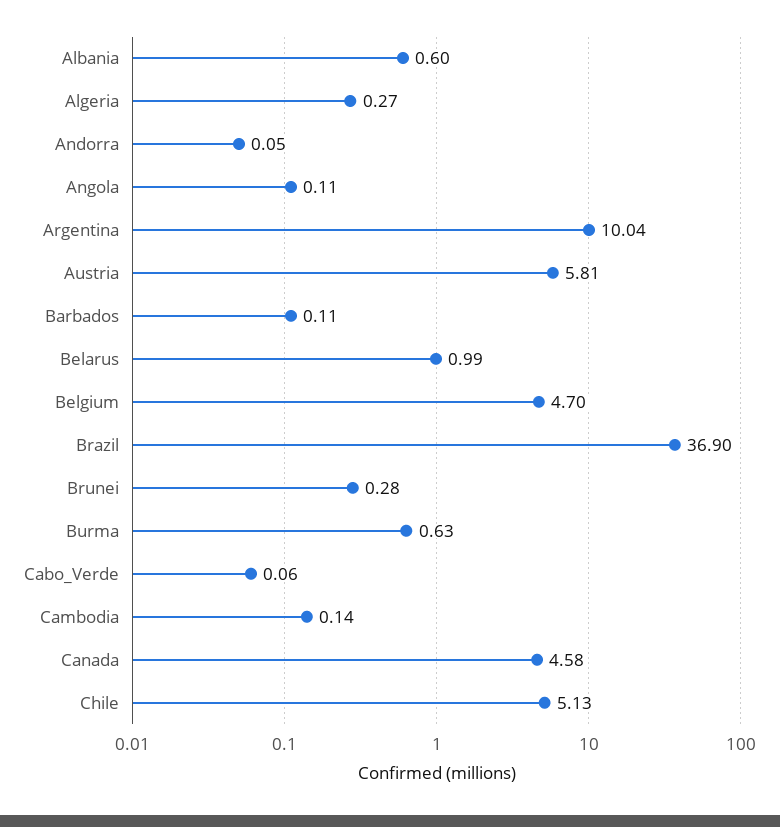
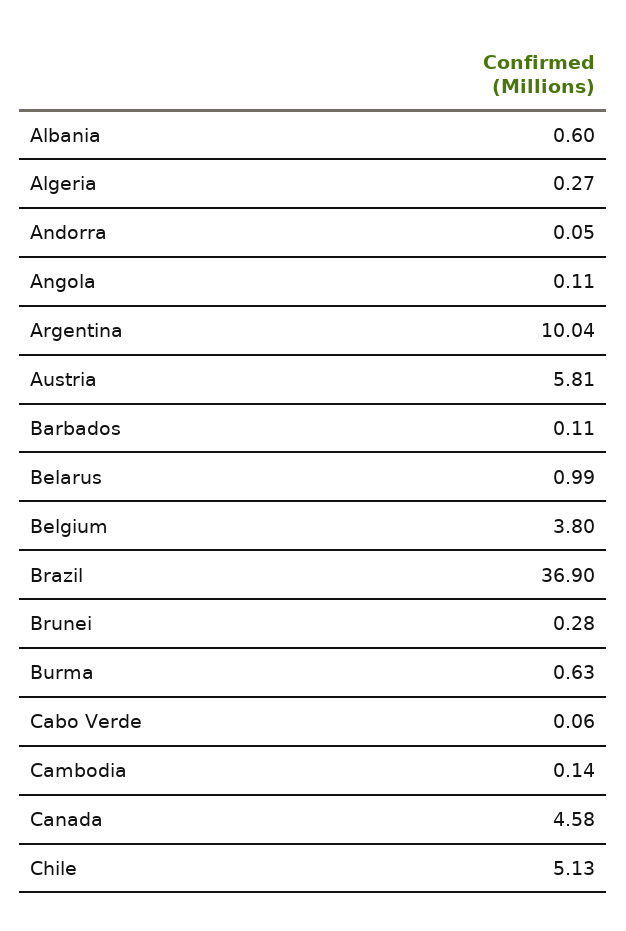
Belgium: 4.7 -> 3.8

